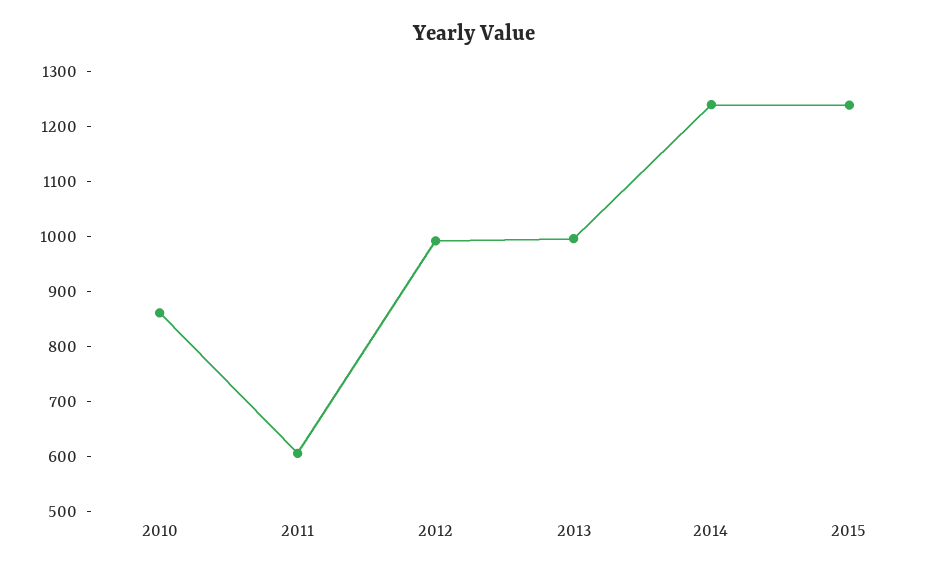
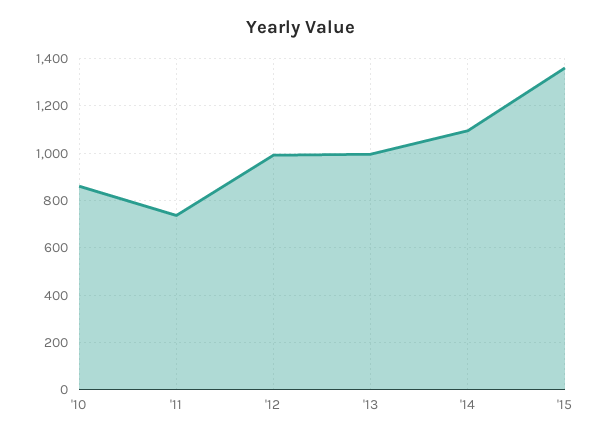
2011: 600 -> 750
2014: 1240 -> 1100
2015: 1240 -> 1350

